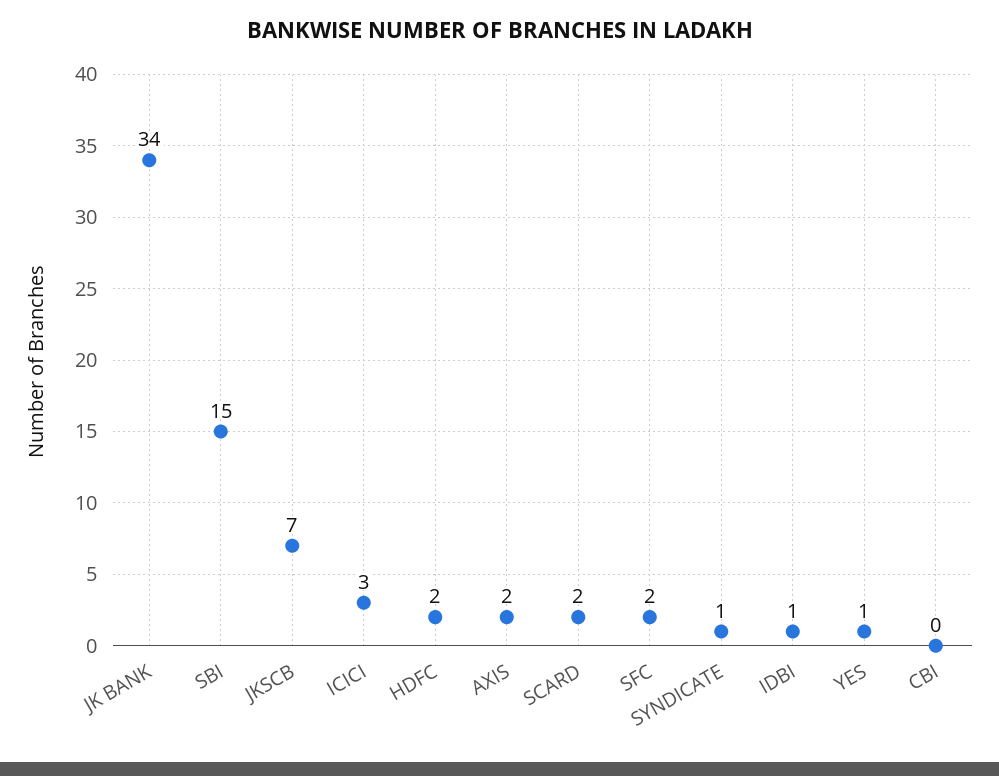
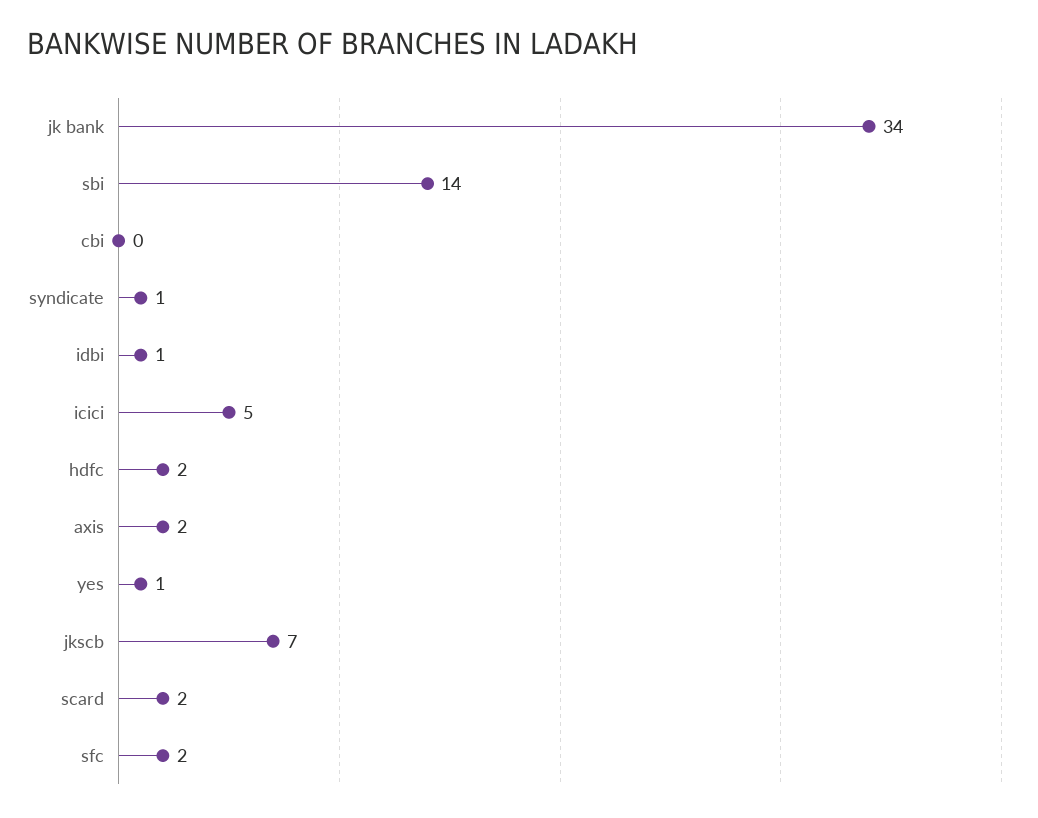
SBI: 15 -> 14
ICICI: 3 -> 5

